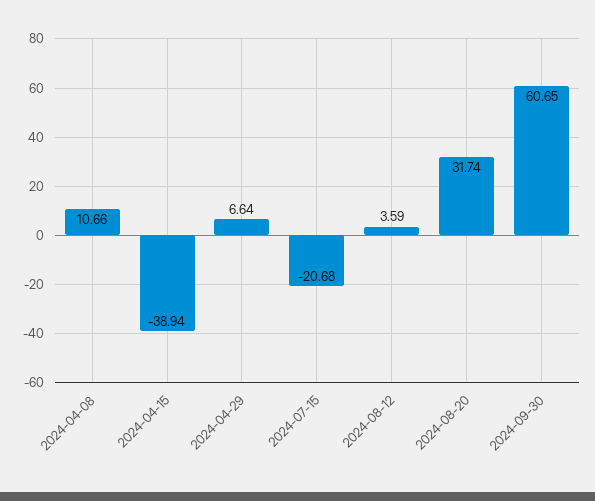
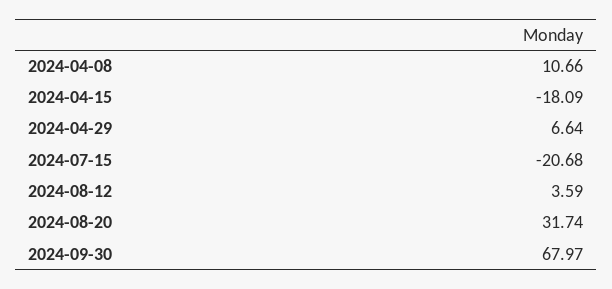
2024-04-15: -38.94 -> -18.09
2024-09-30: 60.65 -> 67.97

